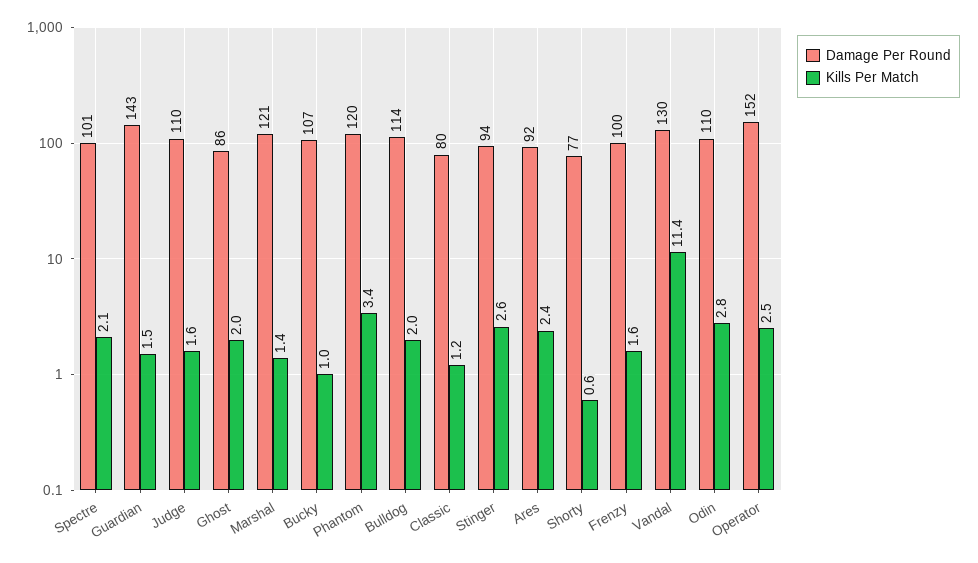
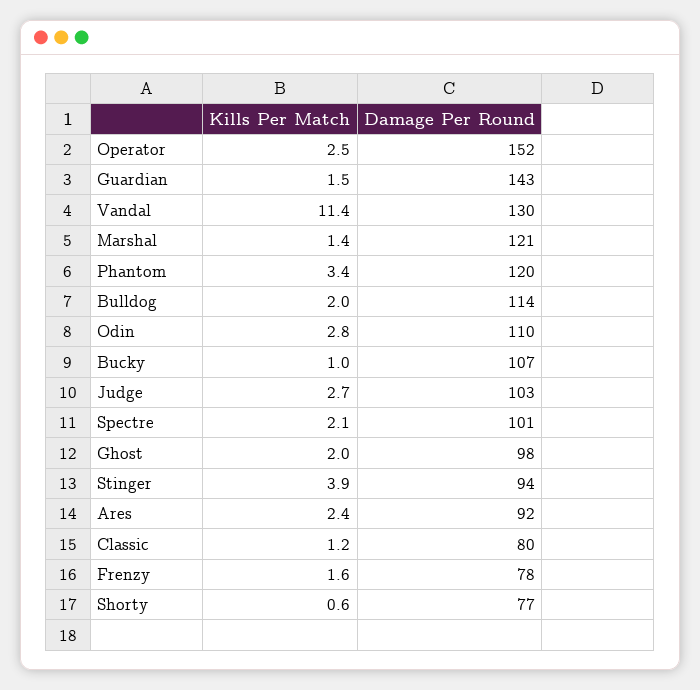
Damage Per Round, Judge: 110 -> 103
Kills Per Match, Judge: 1.6 -> 2.7
Damage Per Round, Ghost: 86 -> 98
Kills Per Match, Stinger: 2.6 -> 3.9
Damage Per Round, Frenzy: 100 -> 78

